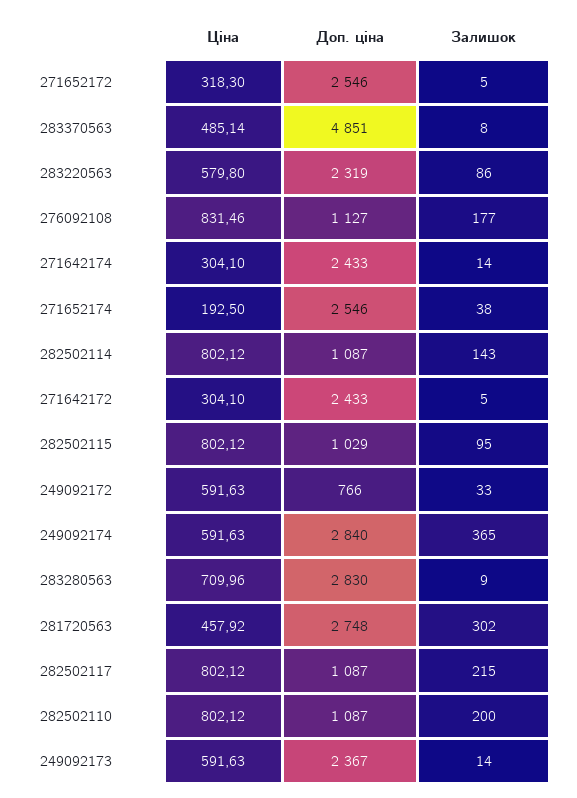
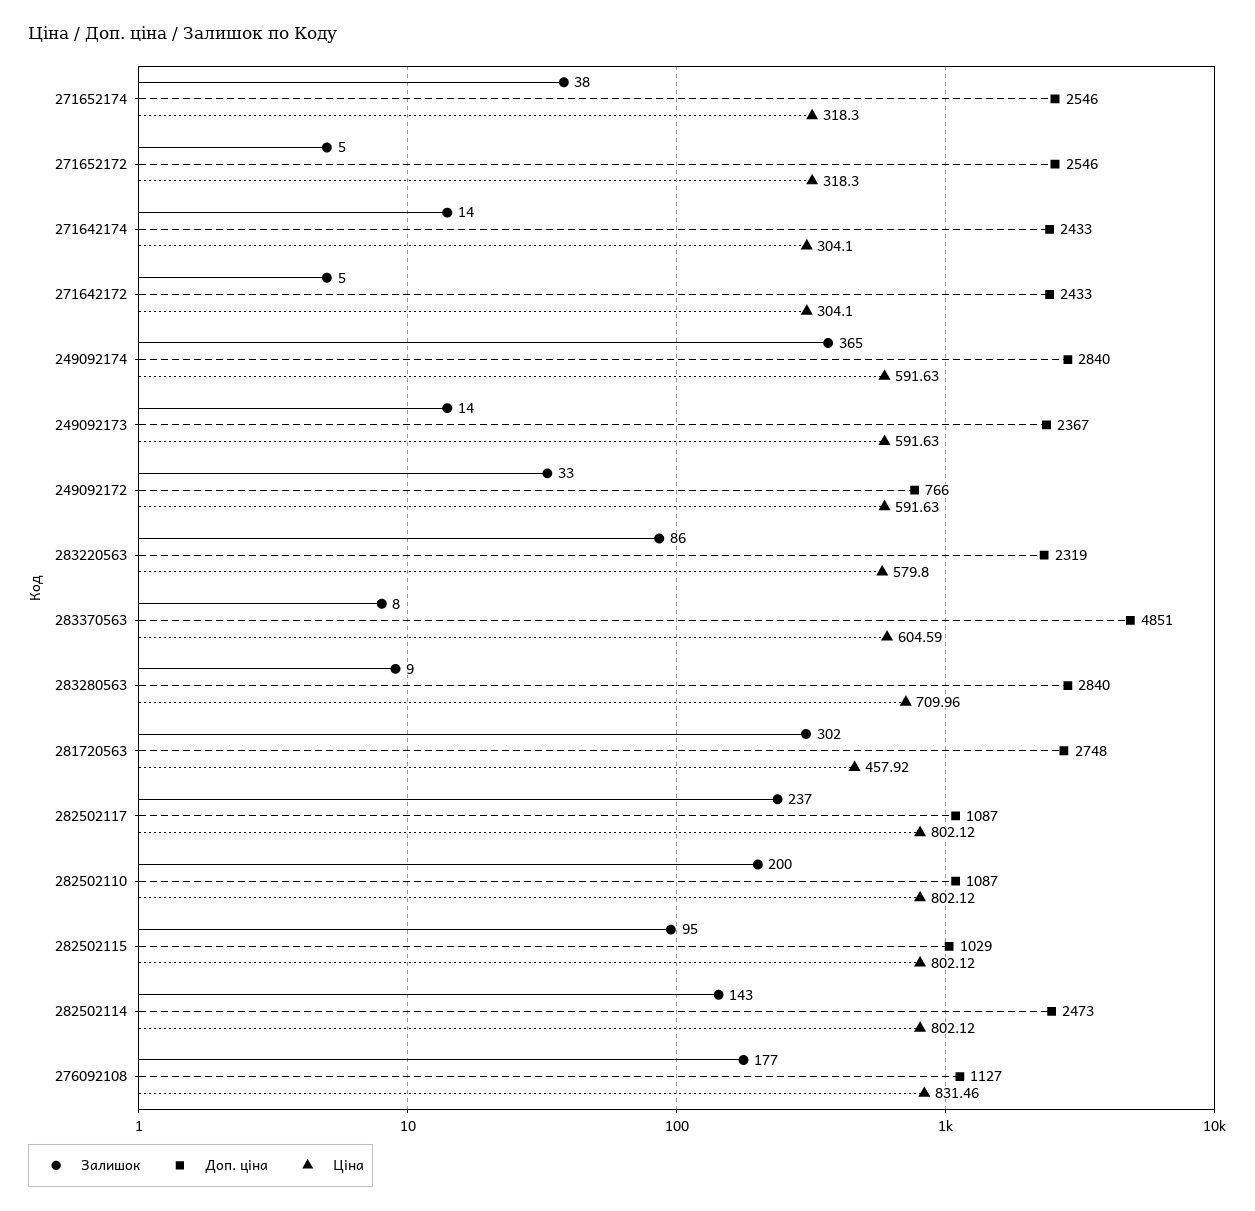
Ціна, 283370563: 485.14 -> 604.59
Ціна, 271652174: 192.5 -> 318.3
Доп. ціна, 282502114: 1087 -> 2473
Доп. ціна, 283280563: 2830 -> 2840
Залишок, 282502117: 215 -> 237

